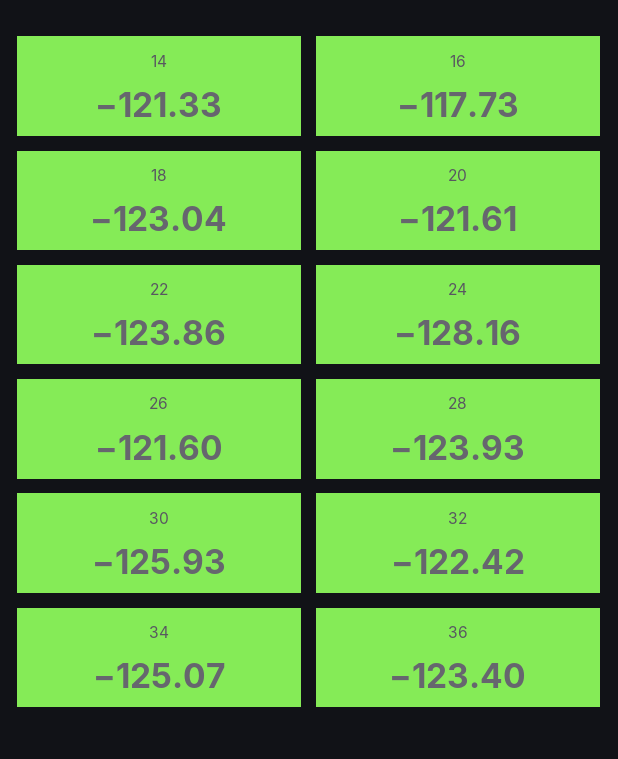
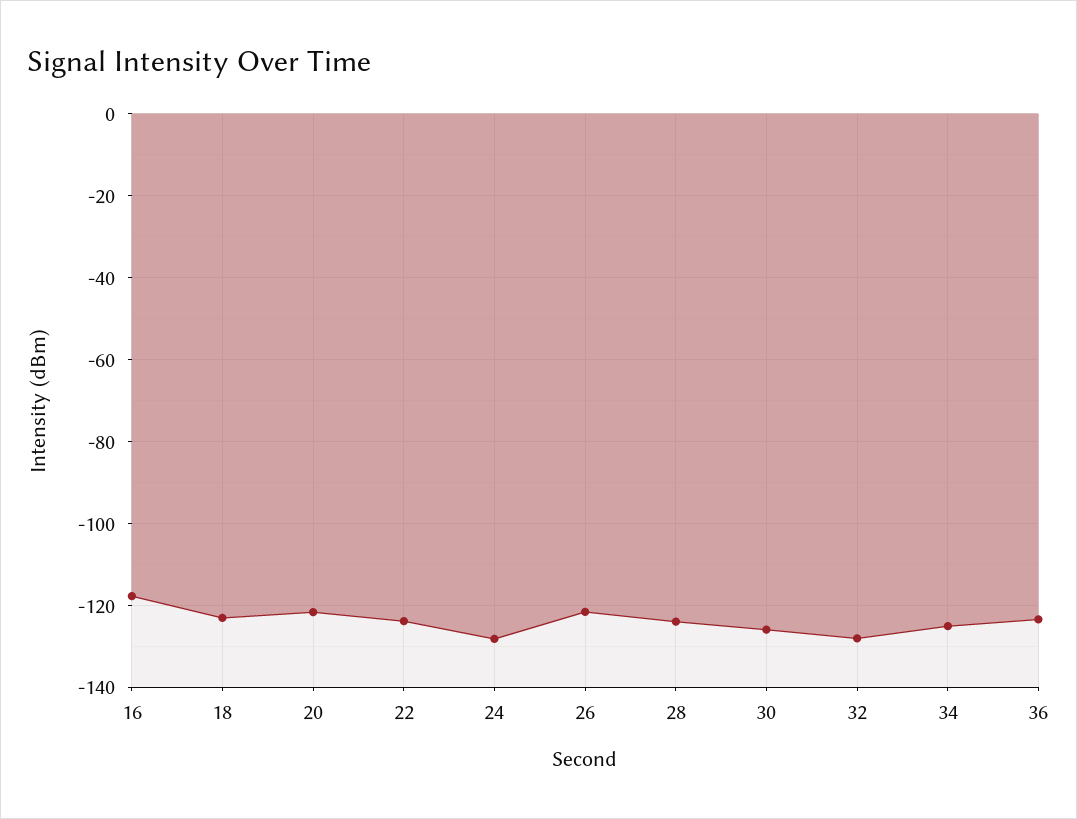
14: -121.33 -> none
32: -122.42 -> -128

